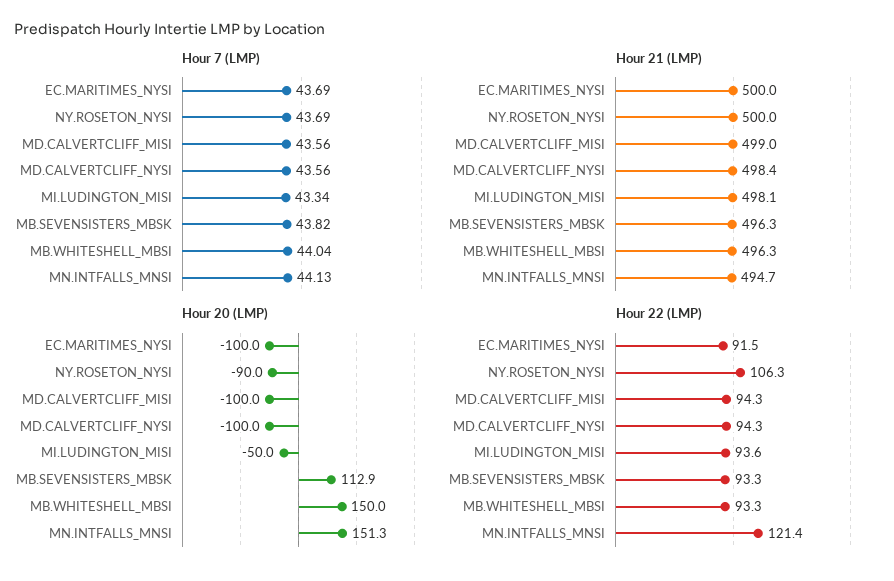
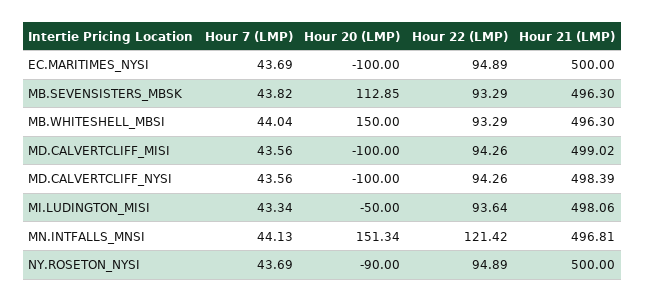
Hour 21 (LMP), MN.INTFALLS_MNSI: 494.7 -> 496.81
Hour 22 (LMP), EC.MARITIMES_NYSI: 91.5 -> 94.89
Hour 22 (LMP), NY.ROSETON_NYSI: 106.3 -> 94.89

